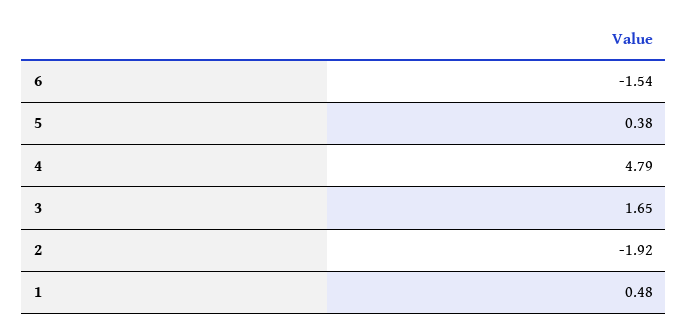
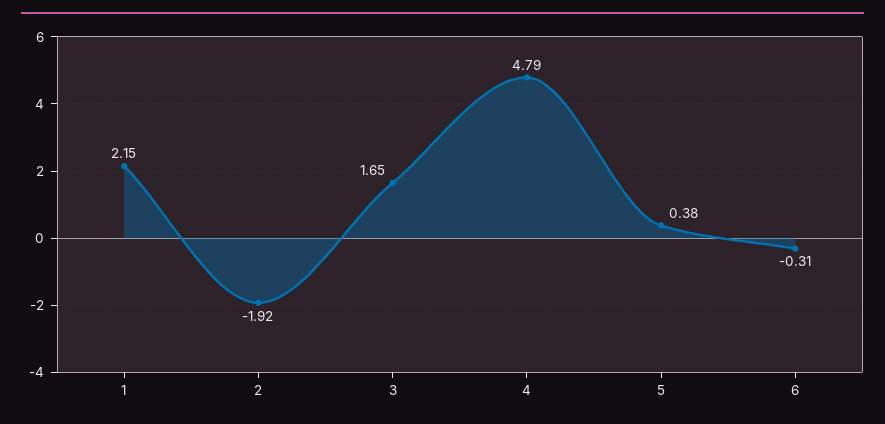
6: -1.54 -> -0.31
1: 0.48 -> 2.15

